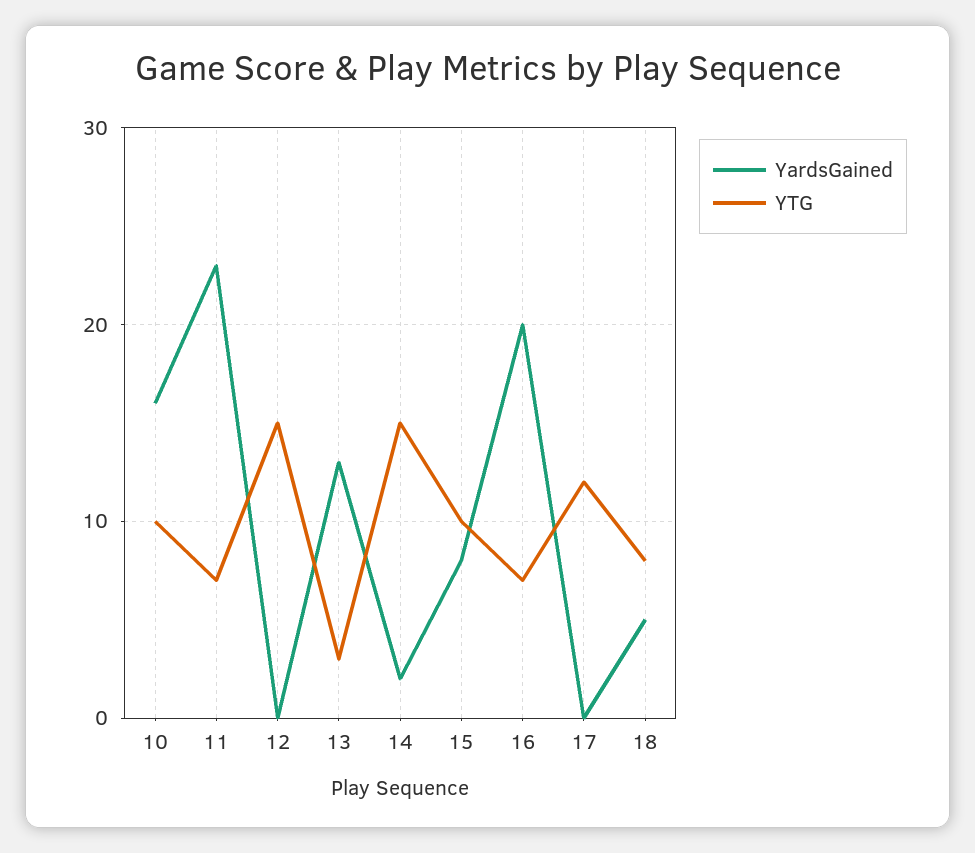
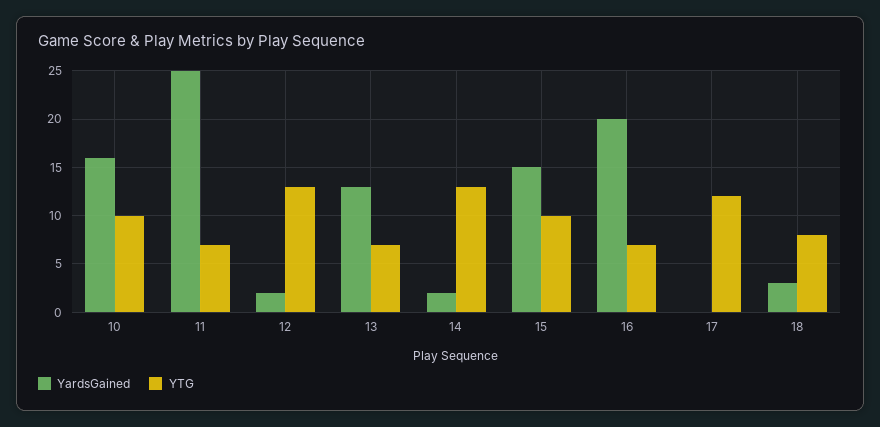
YardsGained, 11: 23 -> 25
YardsGained, 12: 0 -> 2
YTG, 12: 15 -> 13
YTG, 13: 3 -> 7
YTG, 14: 15 -> 13
YardsGained, 15: 8 -> 15
YardsGained, 18: 5 -> 3

